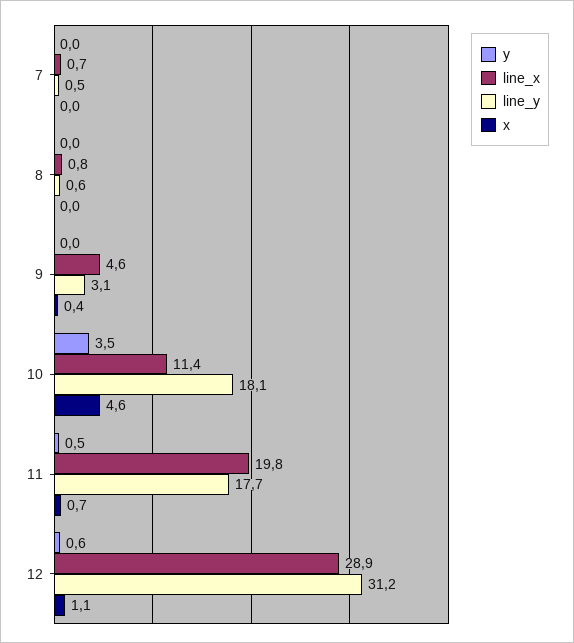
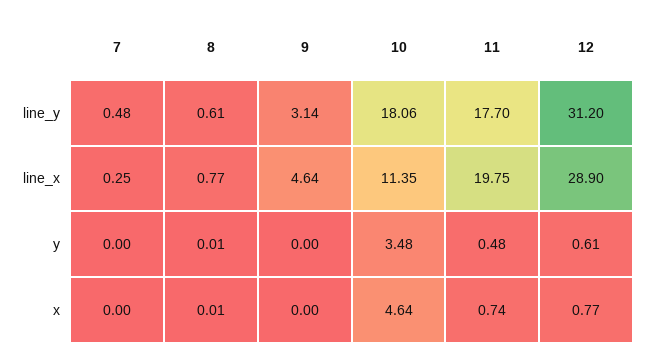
line_x, 7: 0.7 -> 0.25
x, 9: 0.4 -> 0
x, 12: 1.1 -> 0.77

